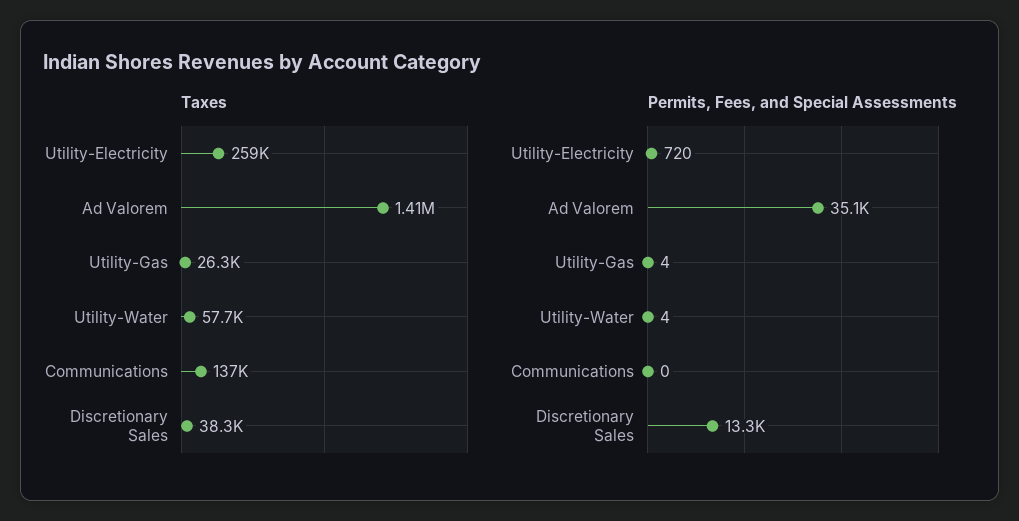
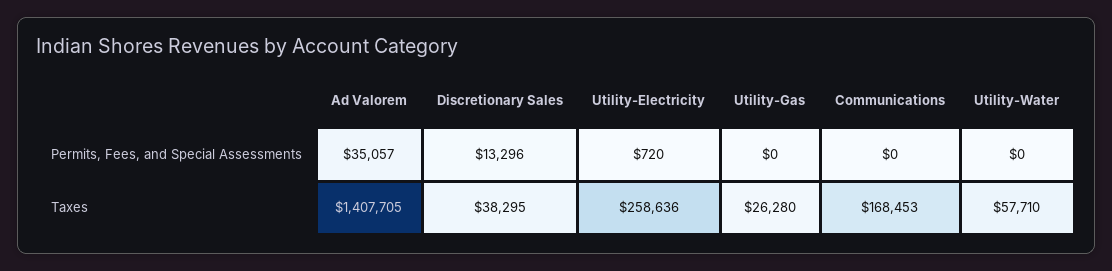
Taxes, Communications: 137000 -> 168453
Permits, Fees, and Special Assessments, Utility-Gas: 4 -> 0
Permits, Fees, and Special Assessments, Utility-Water: 4 -> 0

